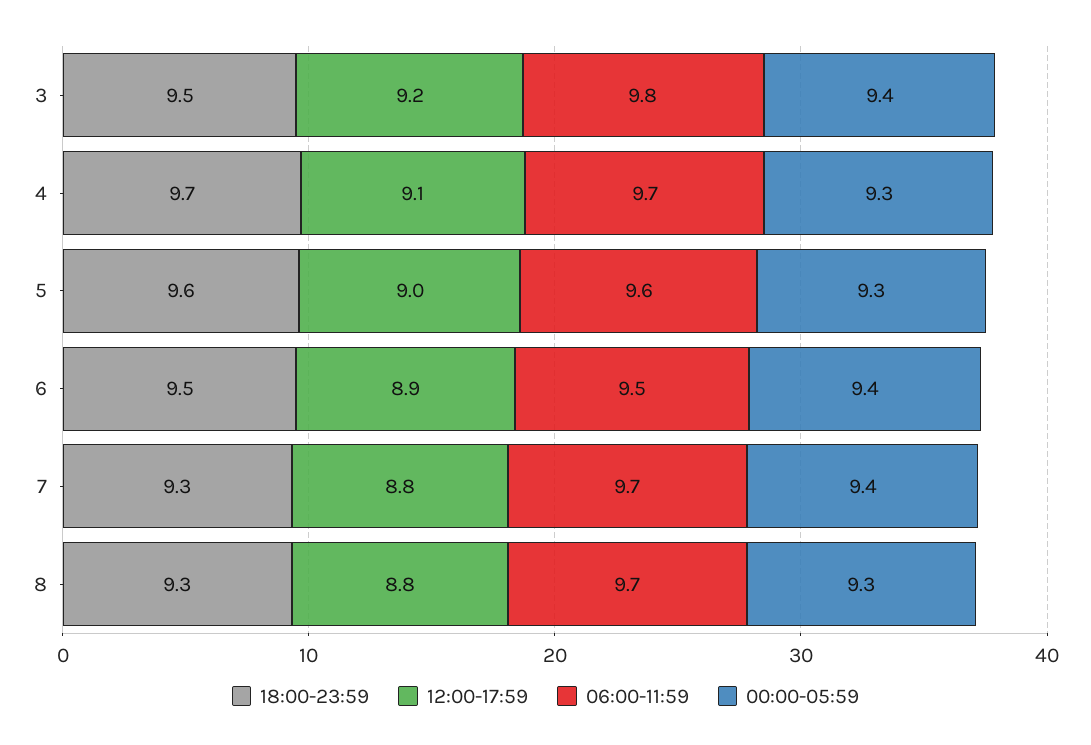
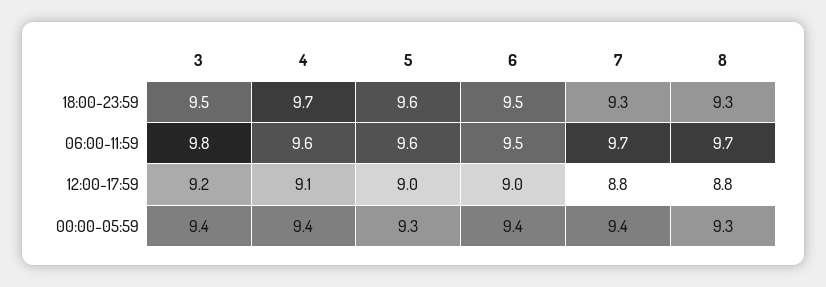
06:00-11:59, 4: 9.7 -> 9.6
00:00-05:59, 4: 9.3 -> 9.4
12:00-17:59, 6: 8.9 -> 9

